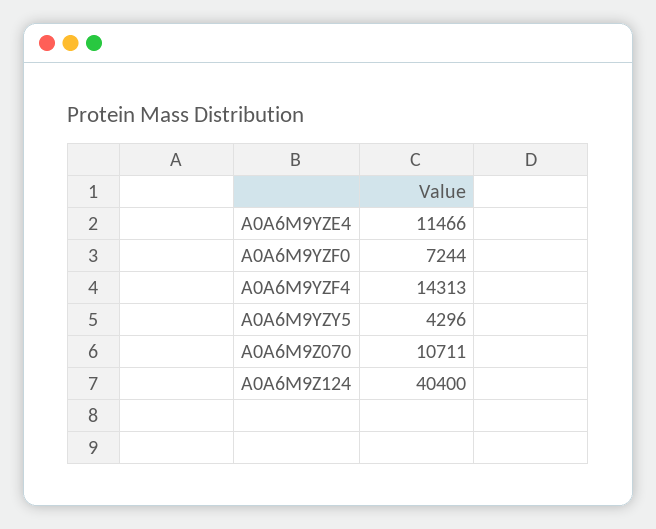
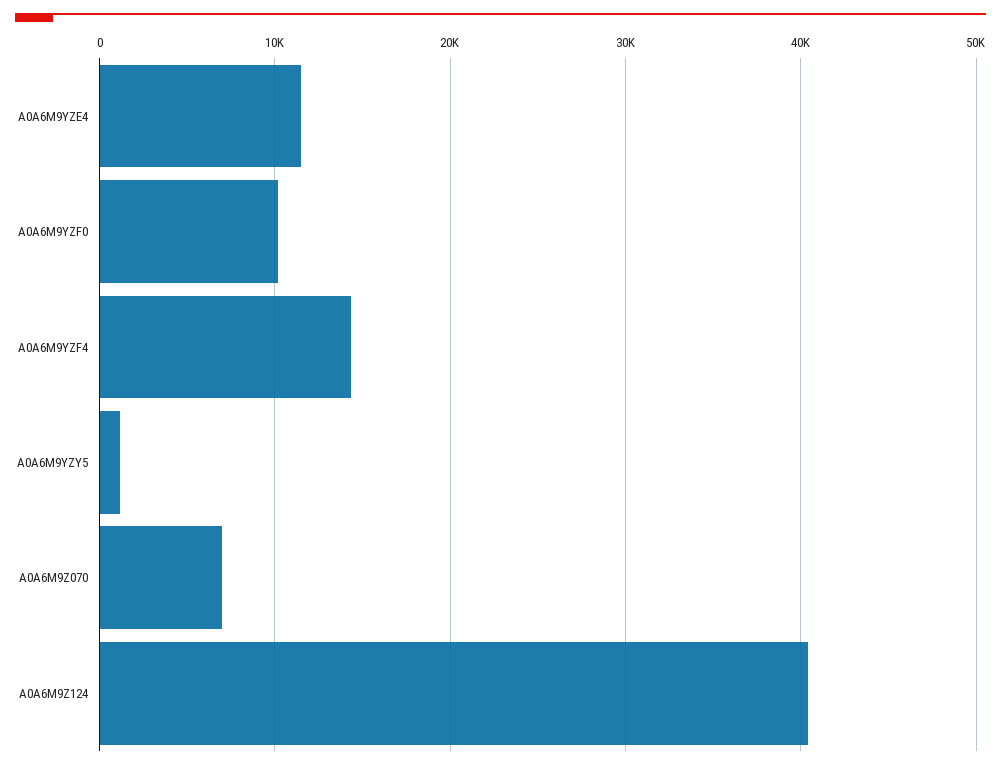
A0A6M9YZF0: 7244 -> 10000
A0A6M9YZY5: 4296 -> 1000
A0A6M9Z070: 10711 -> 7000

